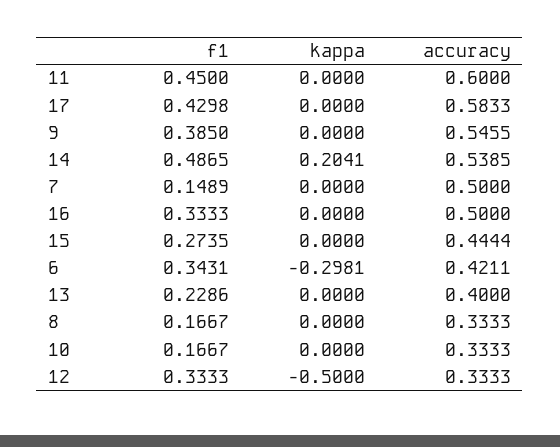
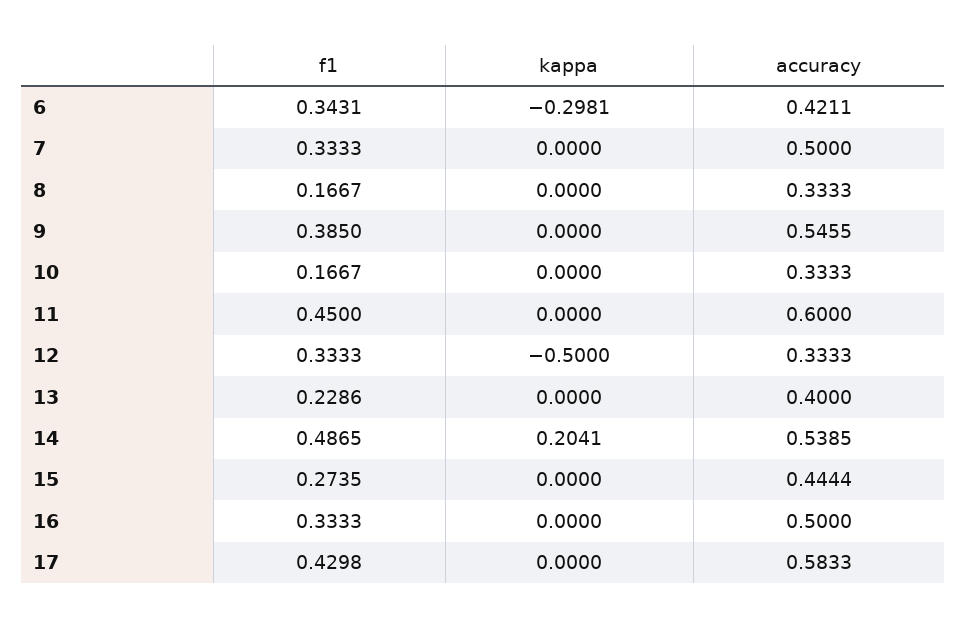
f1, 7: 0.1489 -> 0.3333

